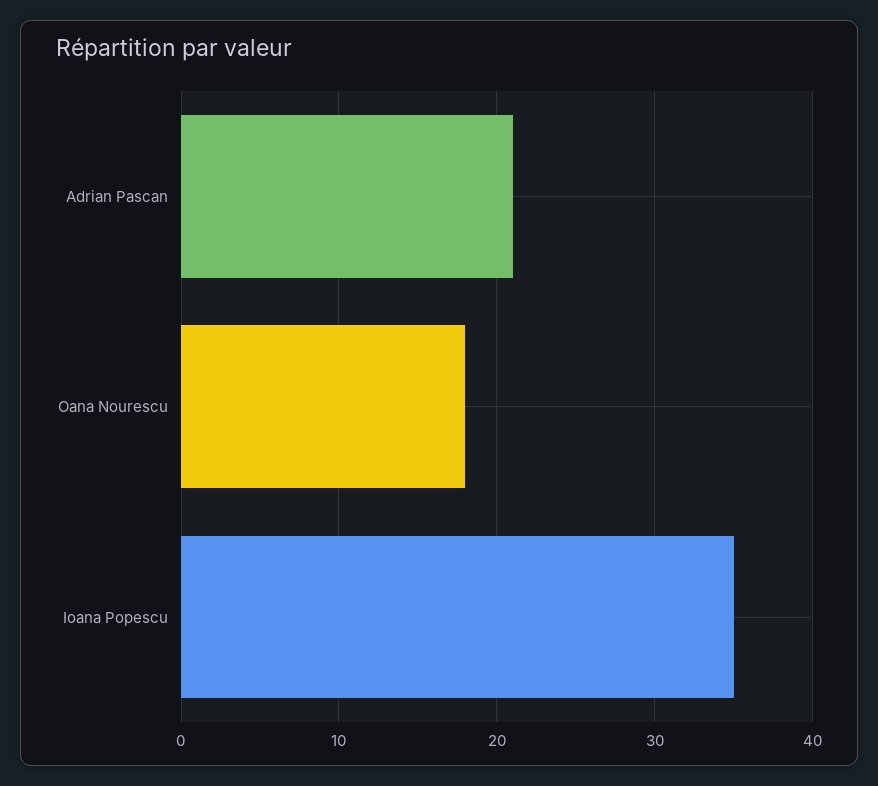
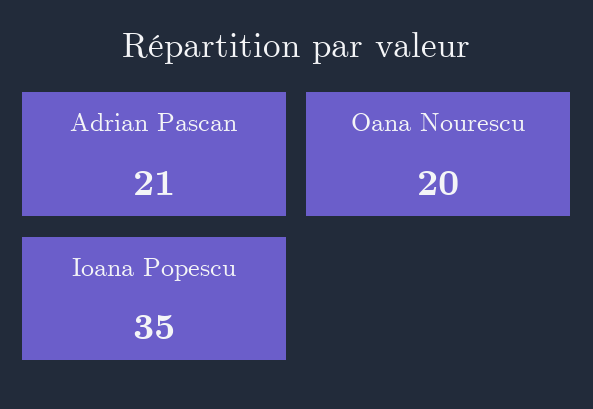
Oana Nourescu: 18 -> 20

